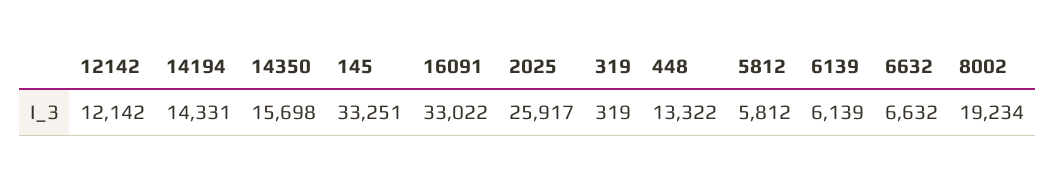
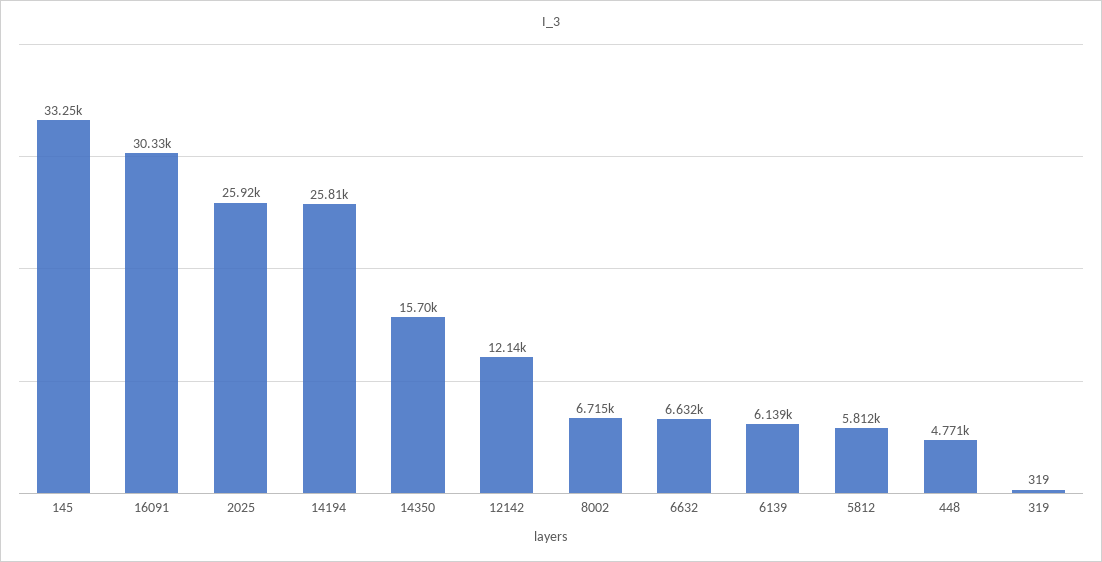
14194: 14331 -> 25810
16091: 33022 -> 30330
448: 13322 -> 4771
8002: 19234 -> 6715

